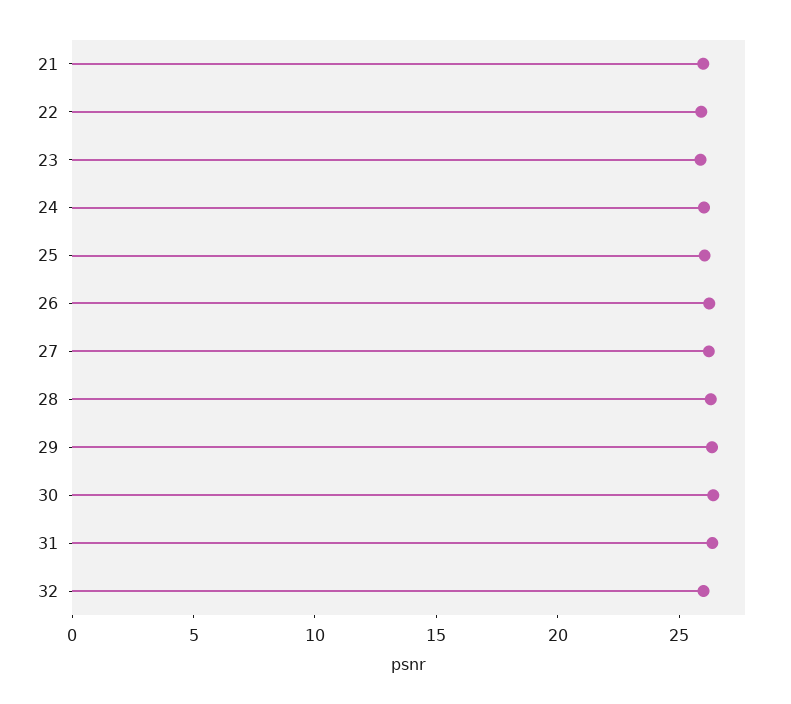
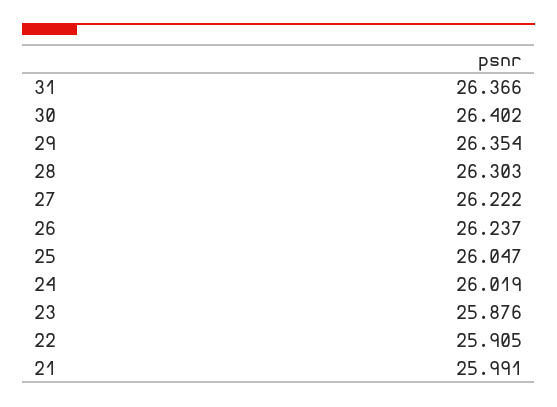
32: 26 -> none

